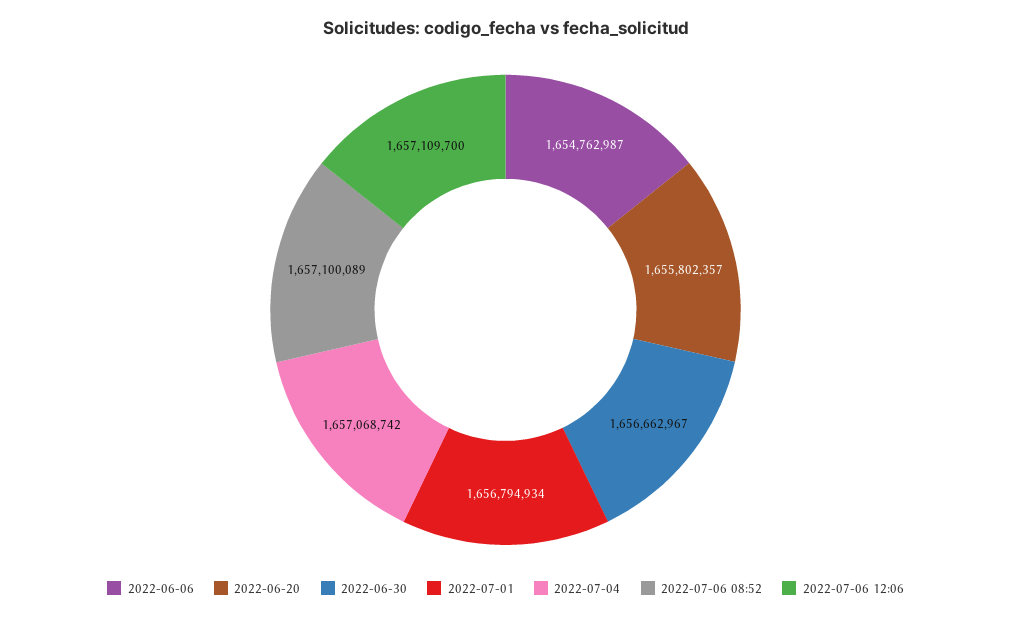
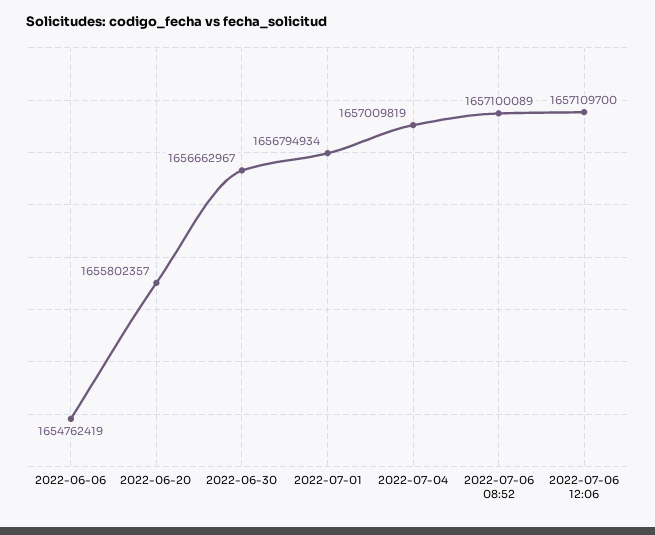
2022-06-06: 1654762987 -> 1654762419
2022-07-04: 1657068742 -> 1657009819

